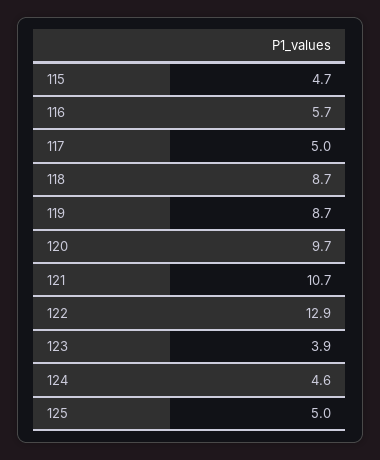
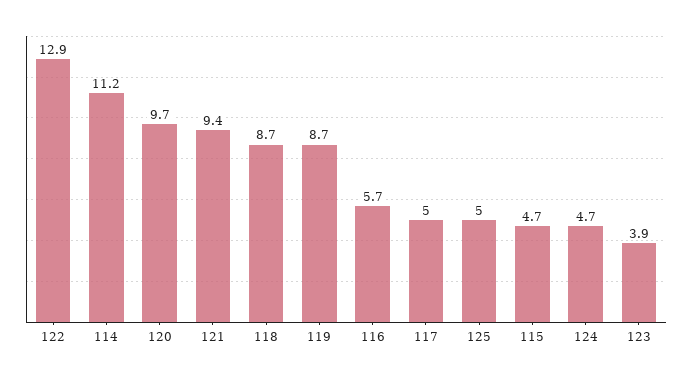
121: 10.7 -> 9.4
124: 4.6 -> 4.7
114: none -> 11.2

